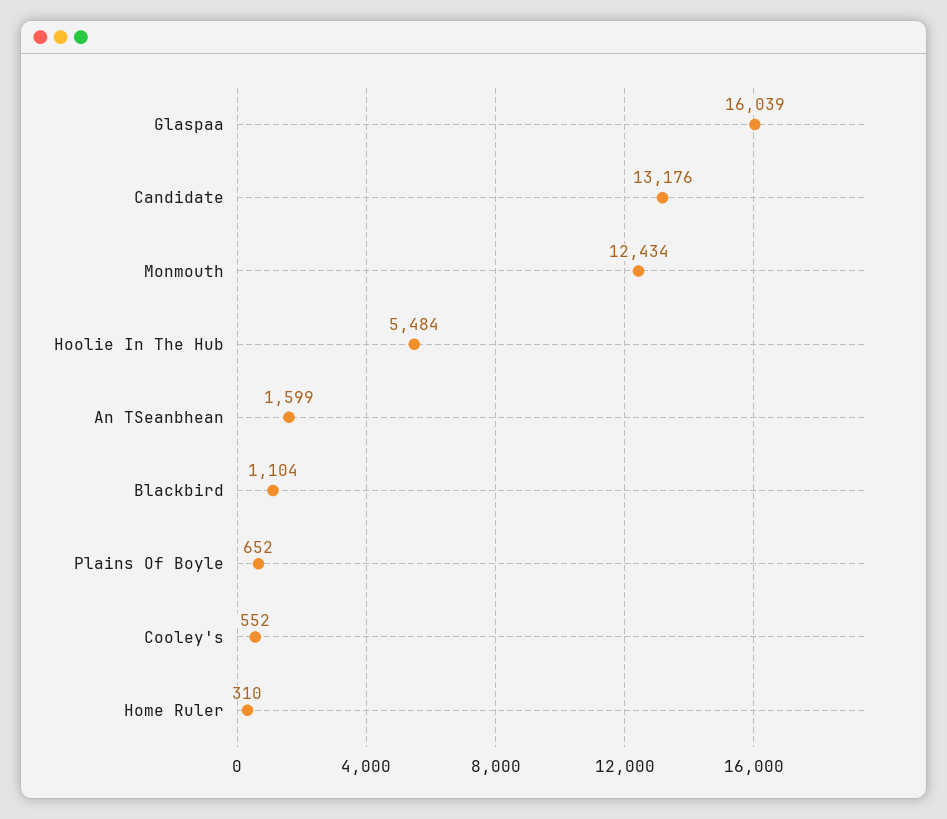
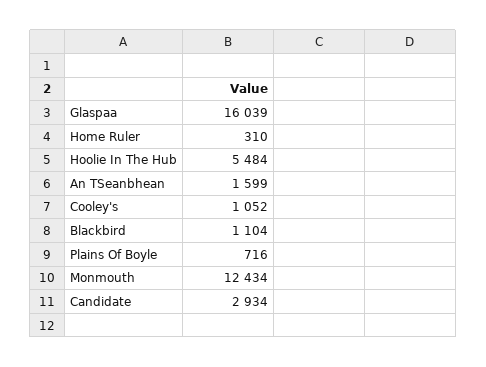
Candidate: 13176 -> 2934
Plains Of Boyle: 652 -> 716
Cooley's: 552 -> 1052

